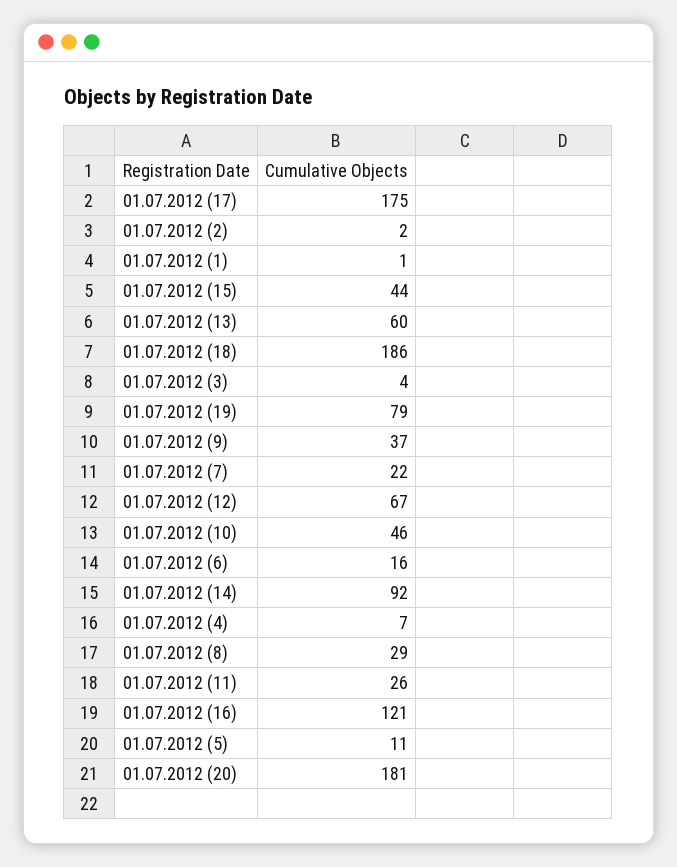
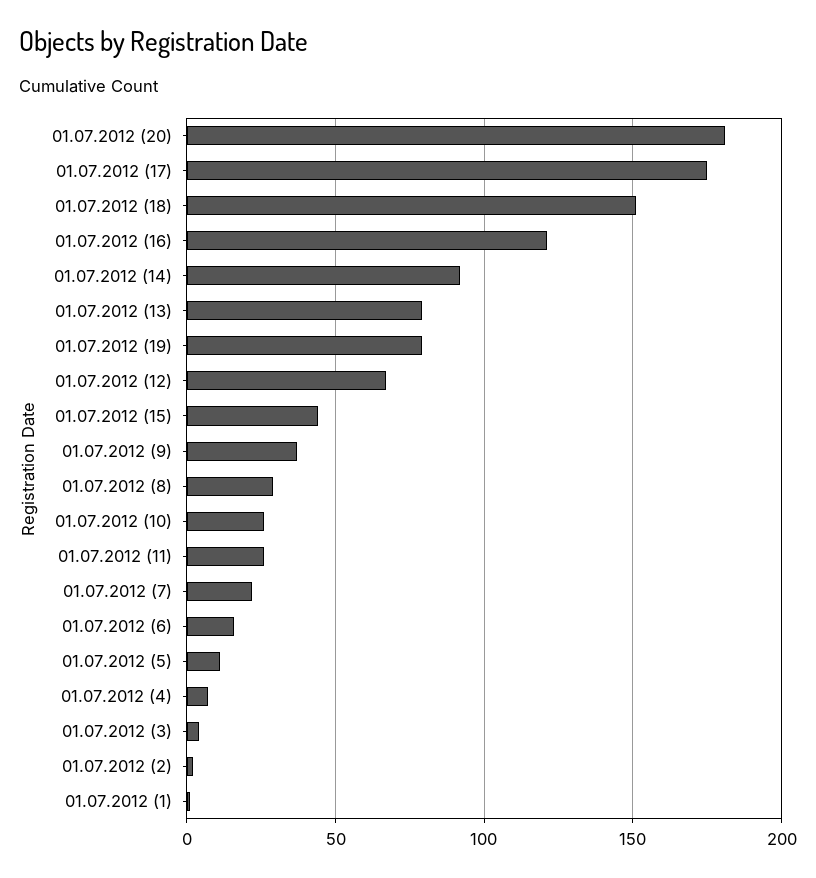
01.07.2012 (13): 60 -> 80
01.07.2012 (18): 186 -> 150
01.07.2012 (10): 46 -> 25

